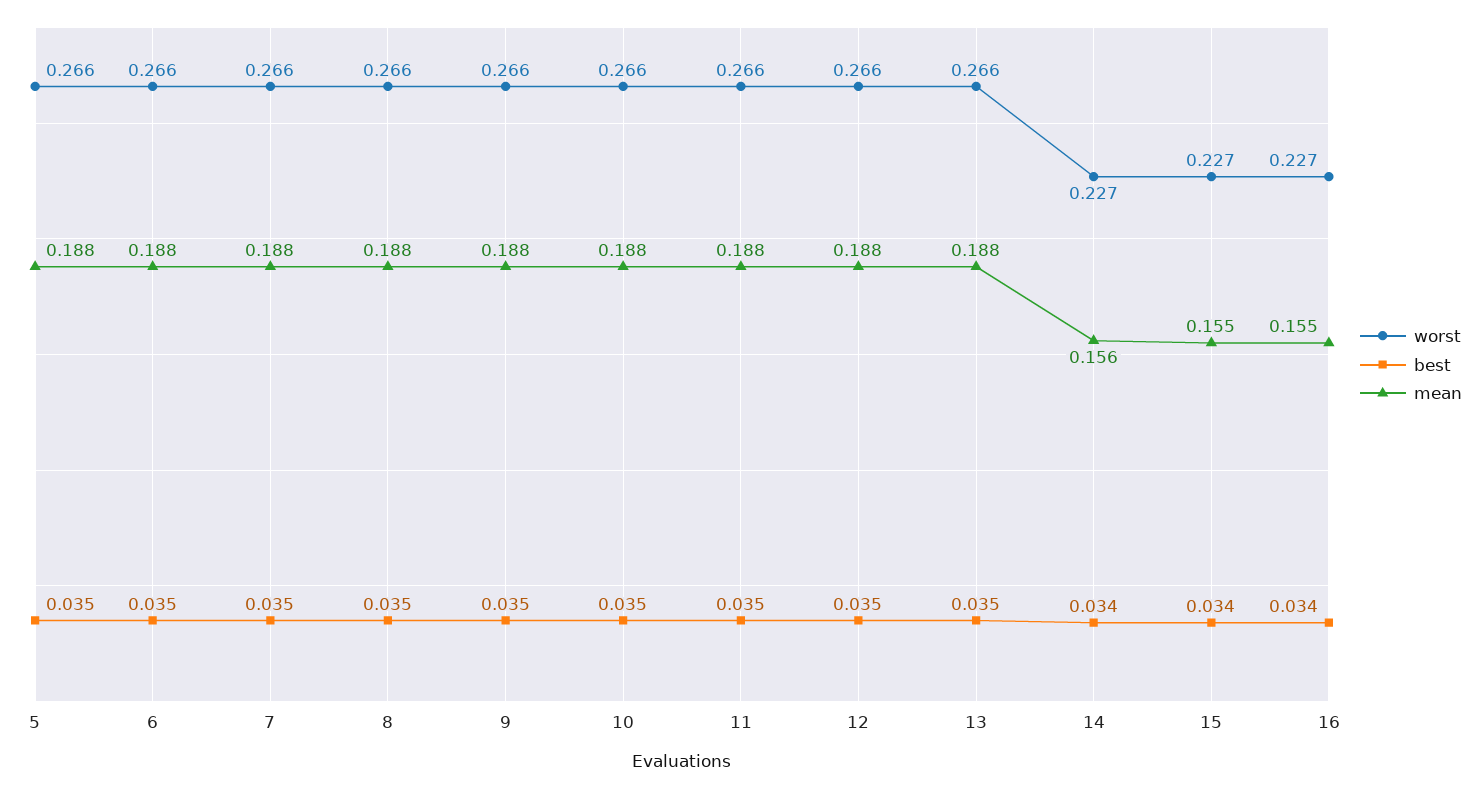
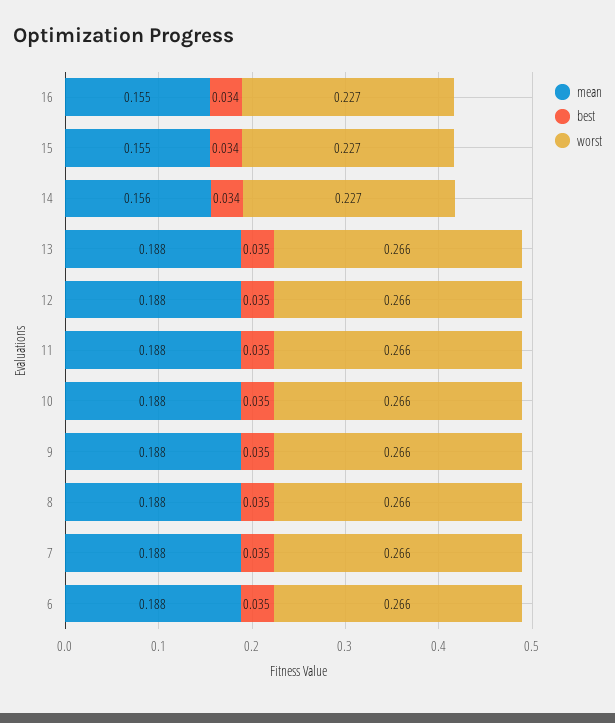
worst, 5: 0.266 -> none
best, 5: 0.035 -> none
mean, 5: 0.188 -> none

